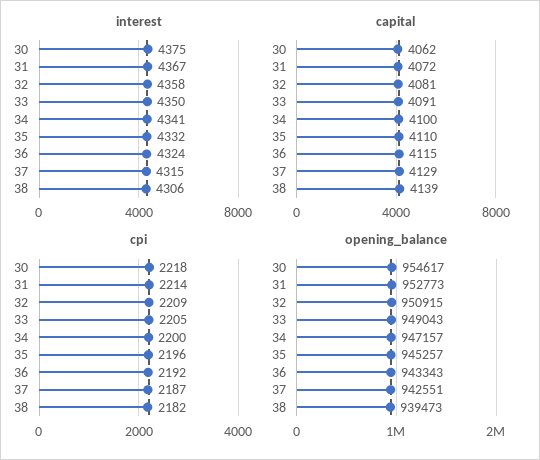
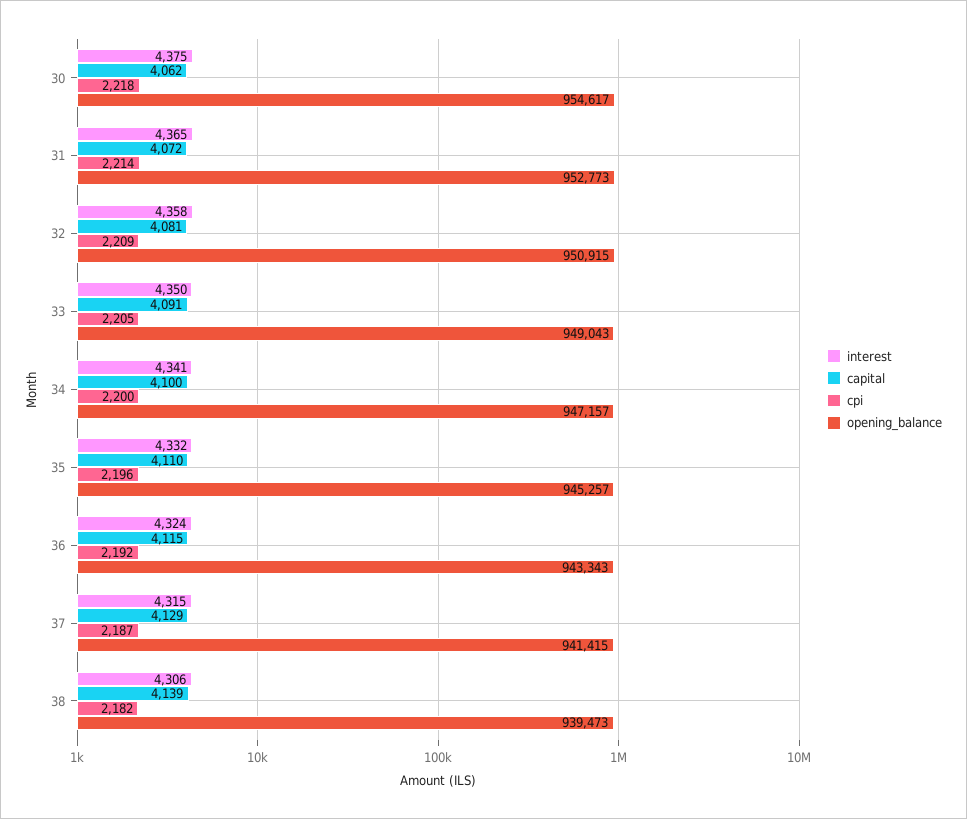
interest, 31: 4367 -> 4365
opening_balance, 37: 942551 -> 941415

